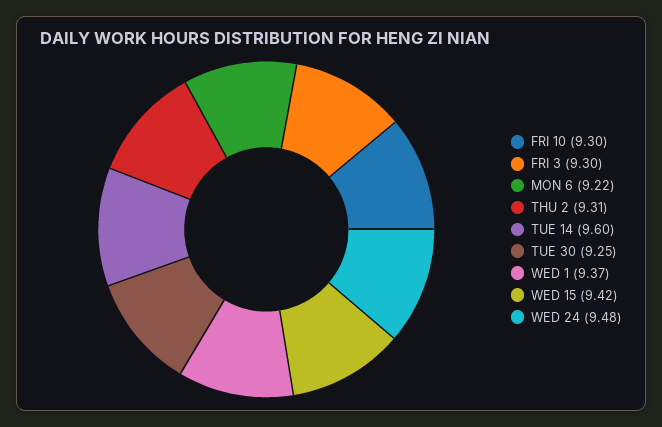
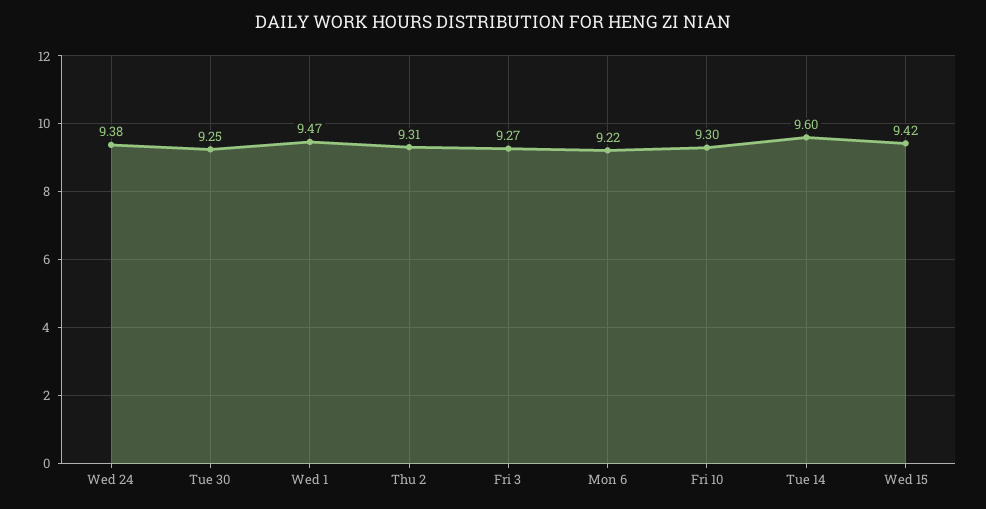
FRI 3: 9.3 -> 9.27
WED 1: 9.37 -> 9.47
WED 24: 9.48 -> 9.38

